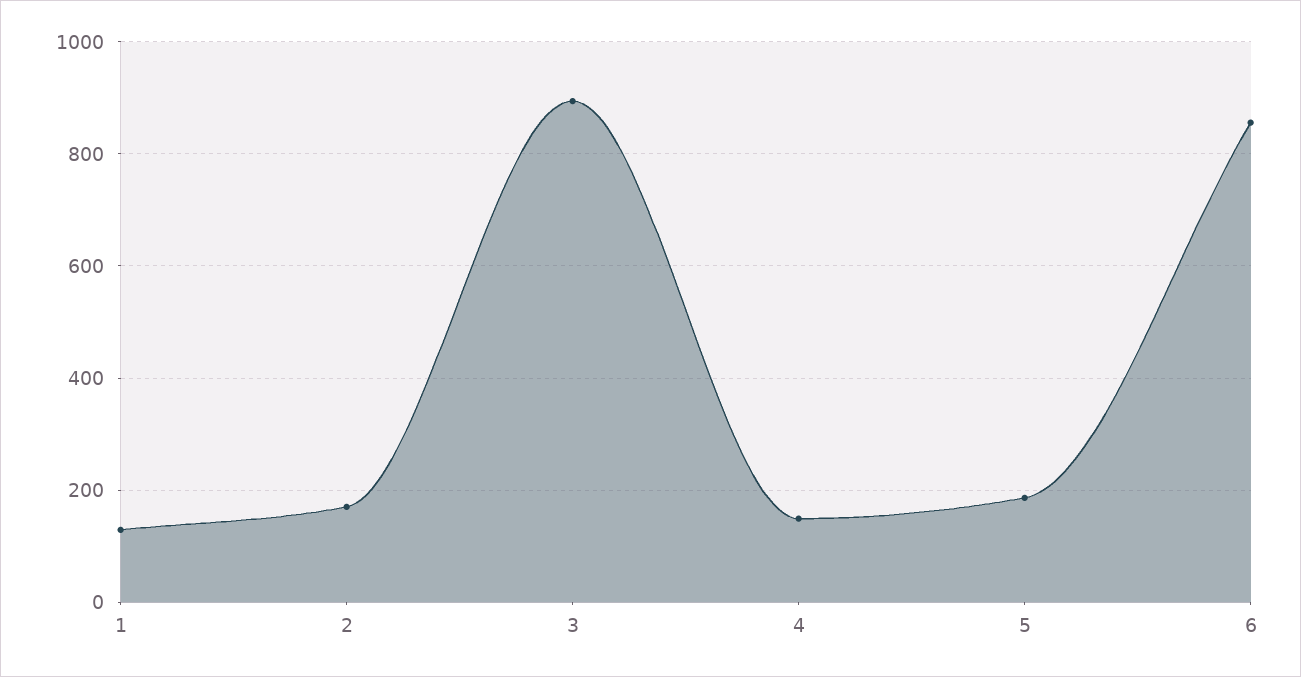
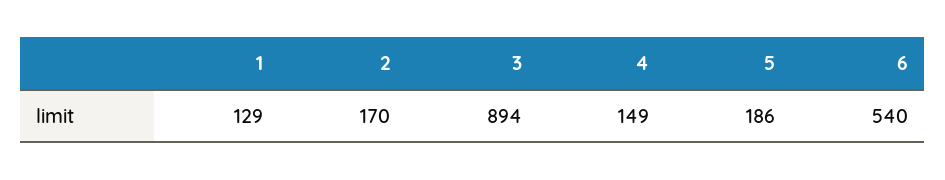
6: 860 -> 540

